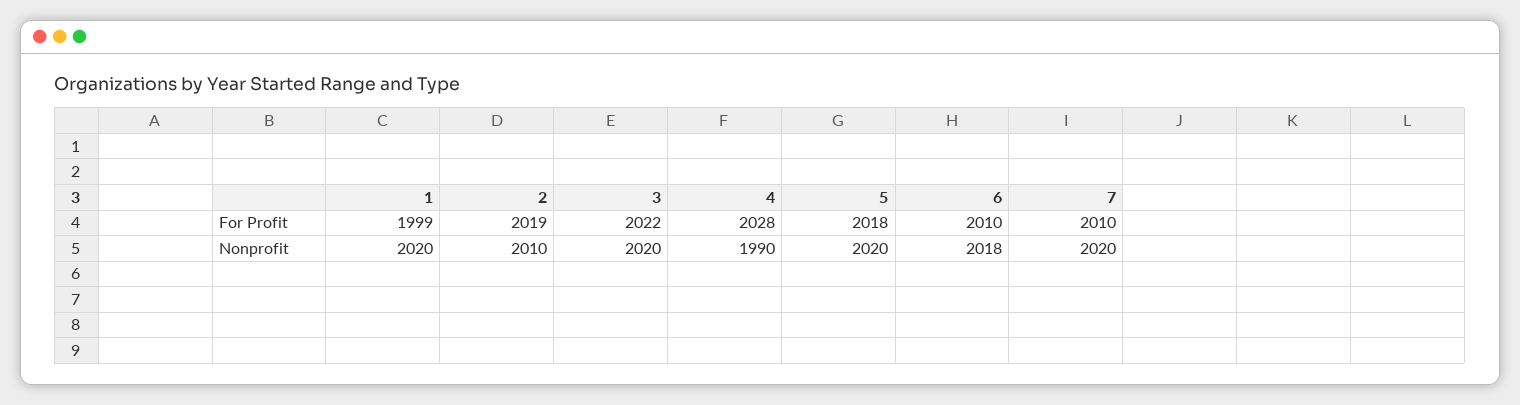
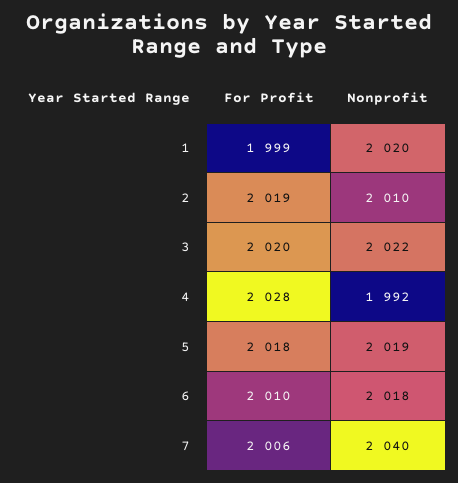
3, For Profit: 2022 -> 2020
7, For Profit: 2010 -> 2006
3, Nonprofit: 2020 -> 2022
4, Nonprofit: 1990 -> 1992
5, Nonprofit: 2020 -> 2019
7, Nonprofit: 2020 -> 2040

